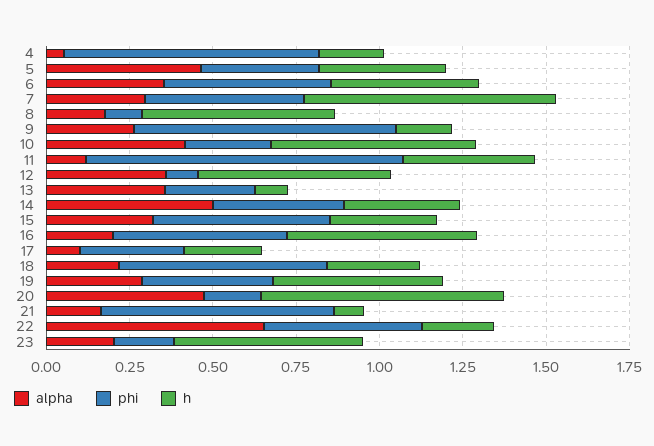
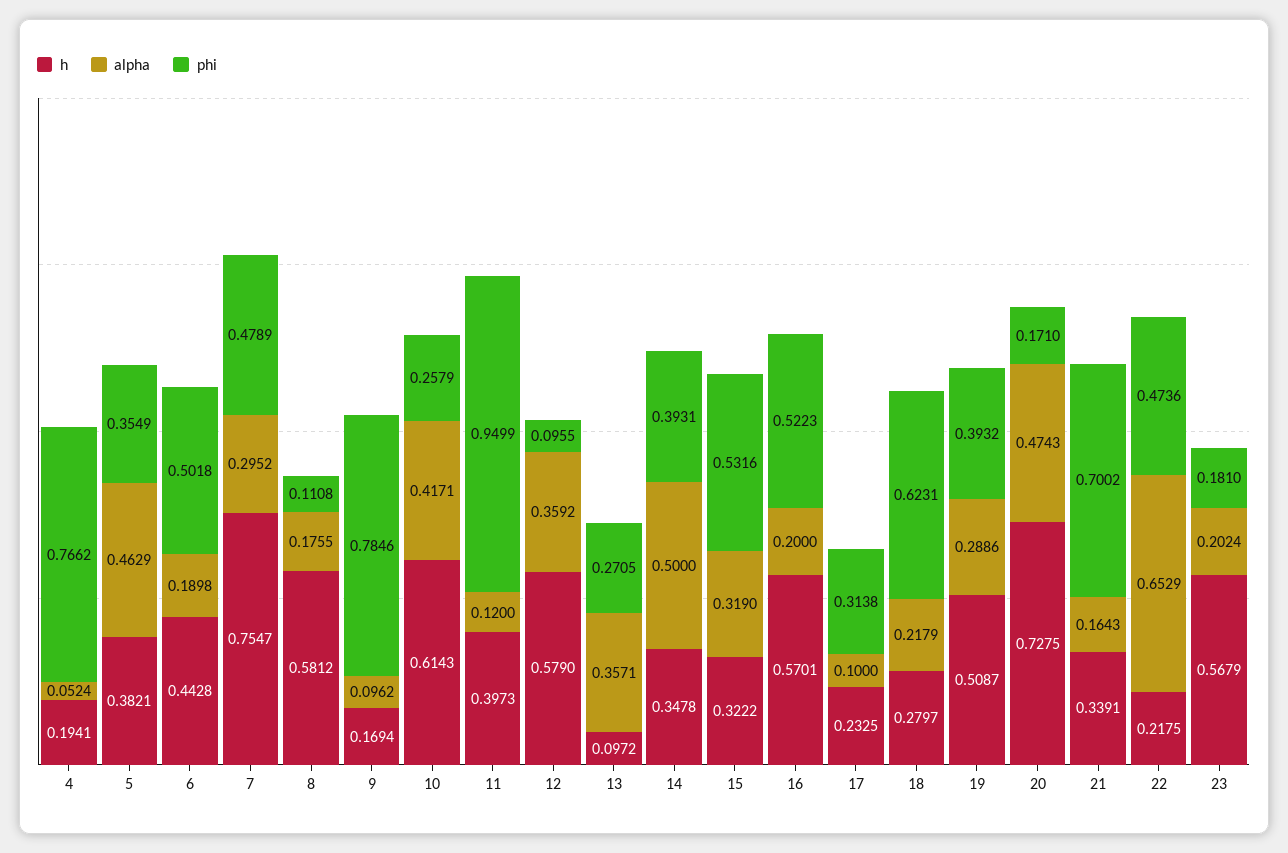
alpha, 6: 0.35 -> 0.1898
alpha, 9: 0.25 -> 0.0962
h, 21: 0.1 -> 0.3391

